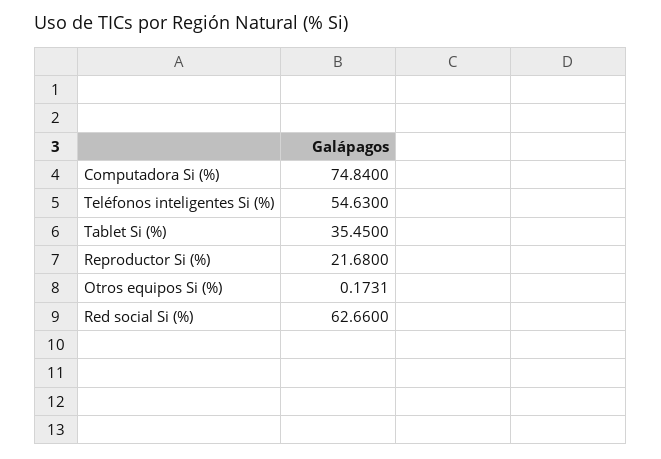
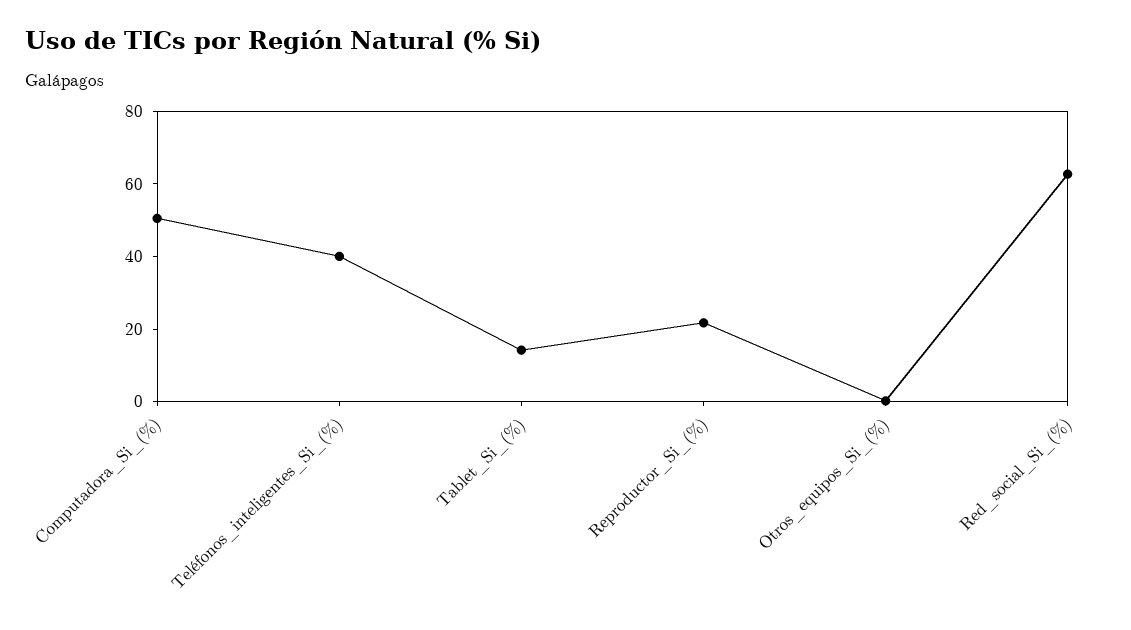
Computadora Si (%): 74.84 -> 50
Teléfonos inteligentes Si (%): 54.63 -> 40
Tablet Si (%): 35.45 -> 15

